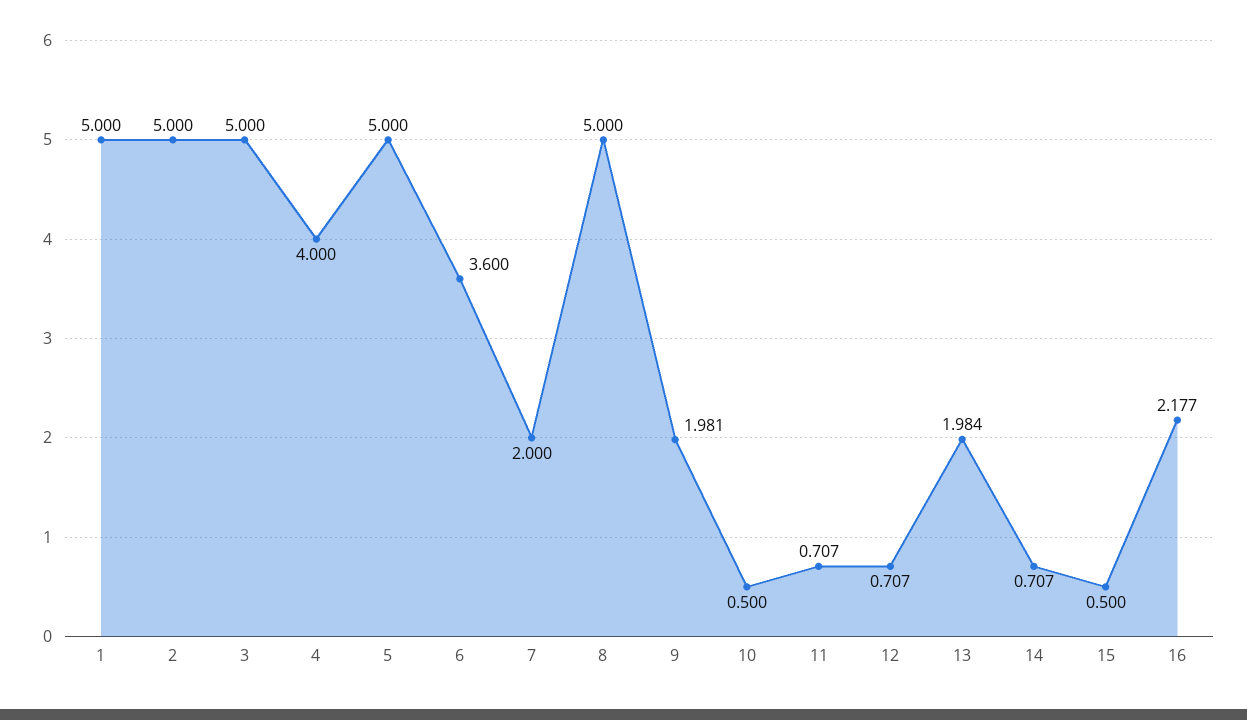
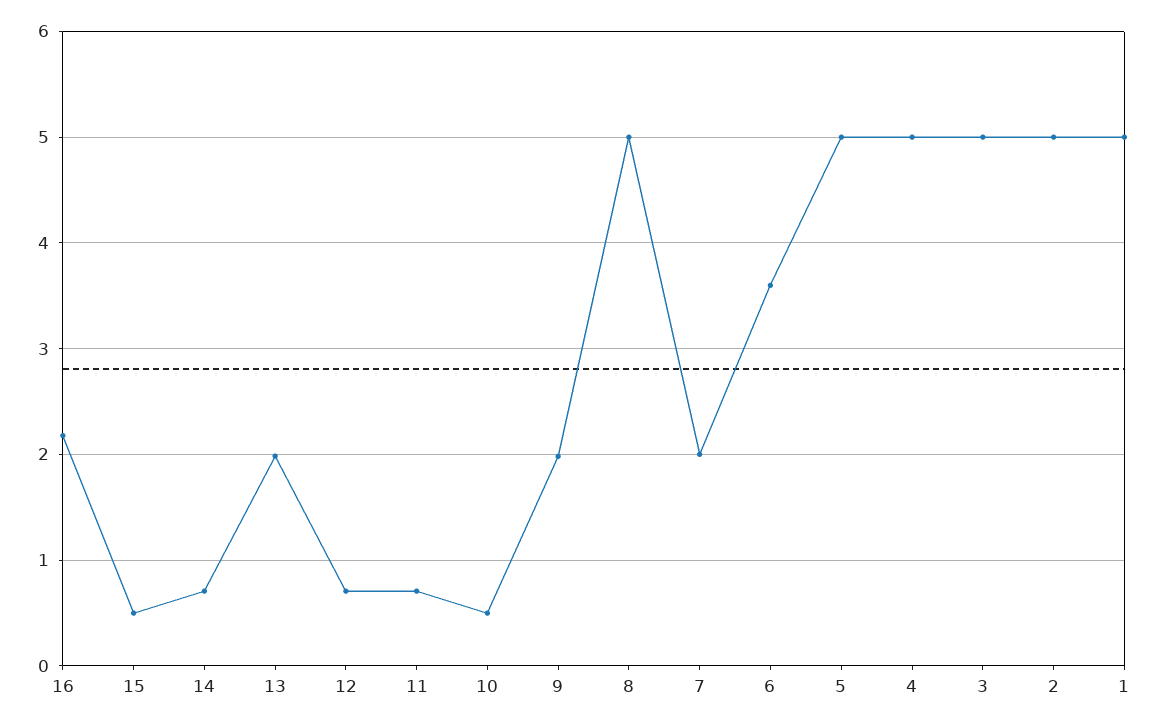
4: 4 -> 5

